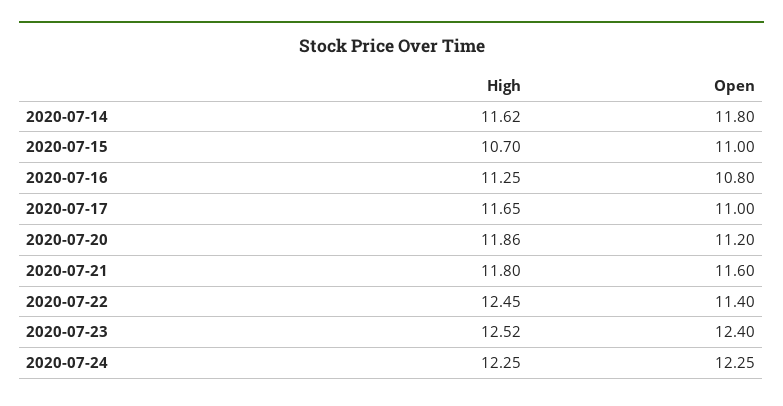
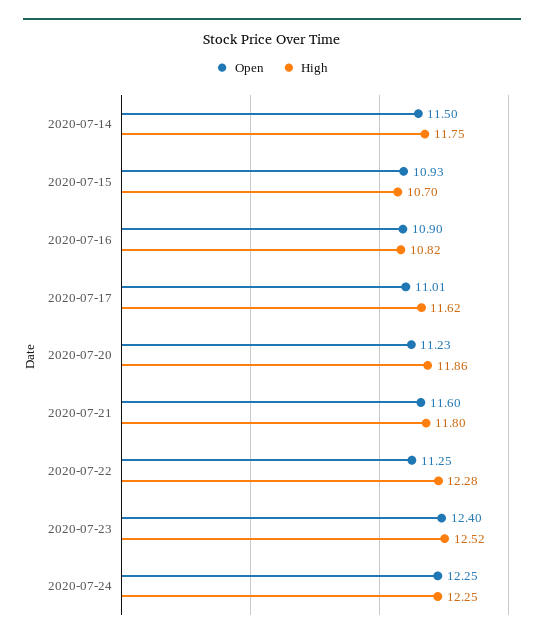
High, 2020-07-14: 11.62 -> 11.75
Open, 2020-07-14: 11.8 -> 11.5
Open, 2020-07-15: 11 -> 10.93
High, 2020-07-16: 11.25 -> 10.82
Open, 2020-07-16: 10.8 -> 10.9
High, 2020-07-17: 11.65 -> 11.62
Open, 2020-07-17: 11 -> 11.01
Open, 2020-07-20: 11.2 -> 11.23
High, 2020-07-22: 12.45 -> 12.28
Open, 2020-07-22: 11.4 -> 11.25

